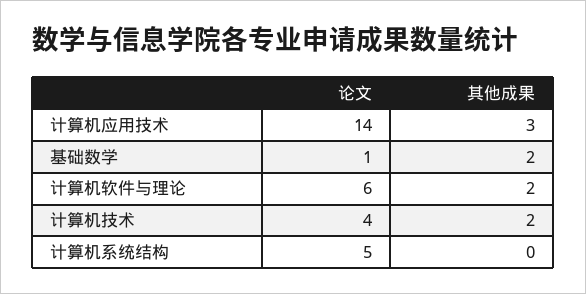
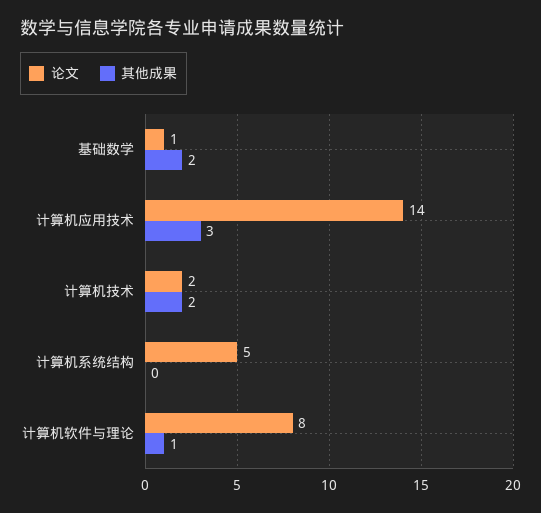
论文, 计算机软件与理论: 6 -> 8
其他成果, 计算机软件与理论: 2 -> 1
论文, 计算机技术: 4 -> 2

